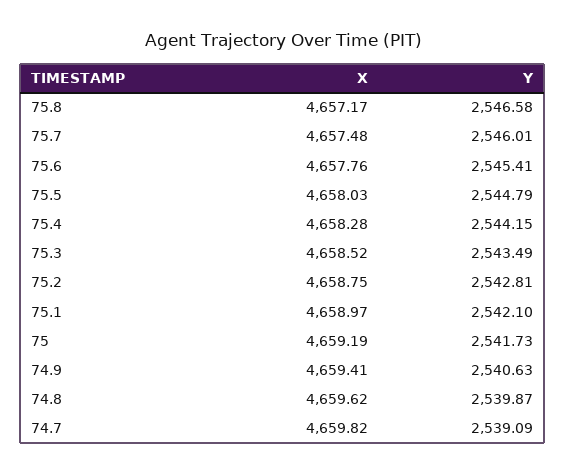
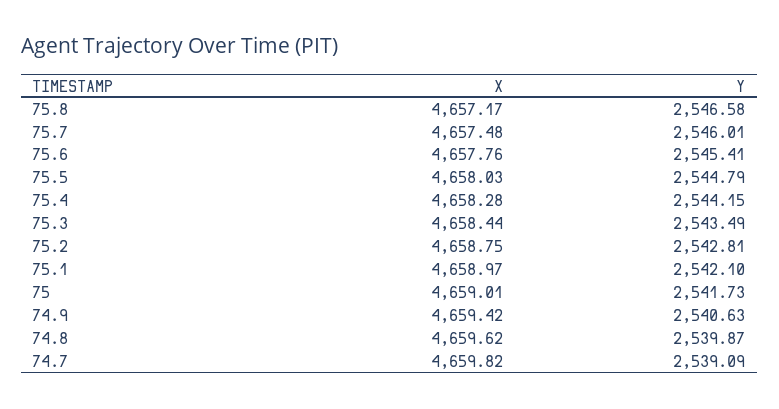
X, 75.3: 4658.52 -> 4658.44
X, 75: 4659.19 -> 4659.01
X, 74.9: 4659.41 -> 4659.42

